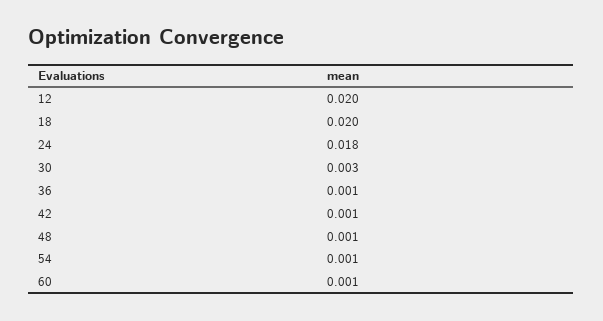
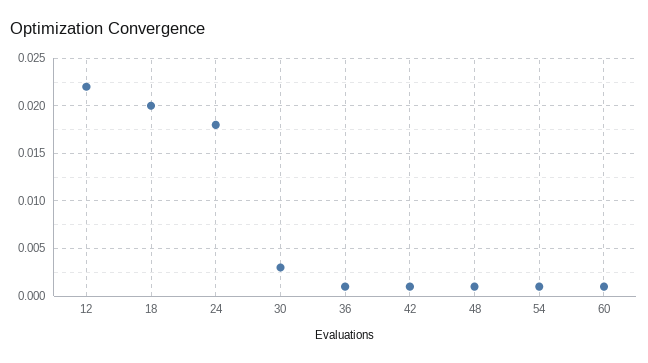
12: 0.02 -> 0.022

